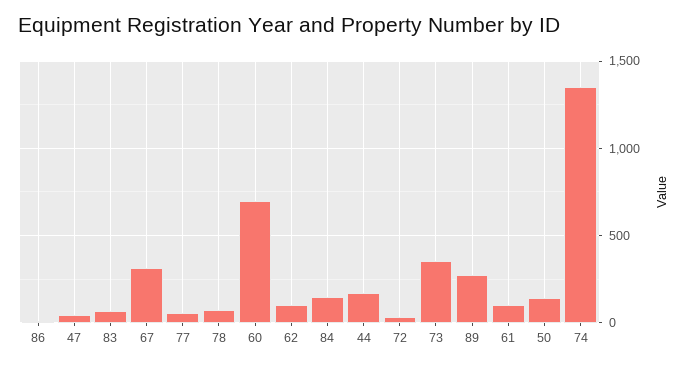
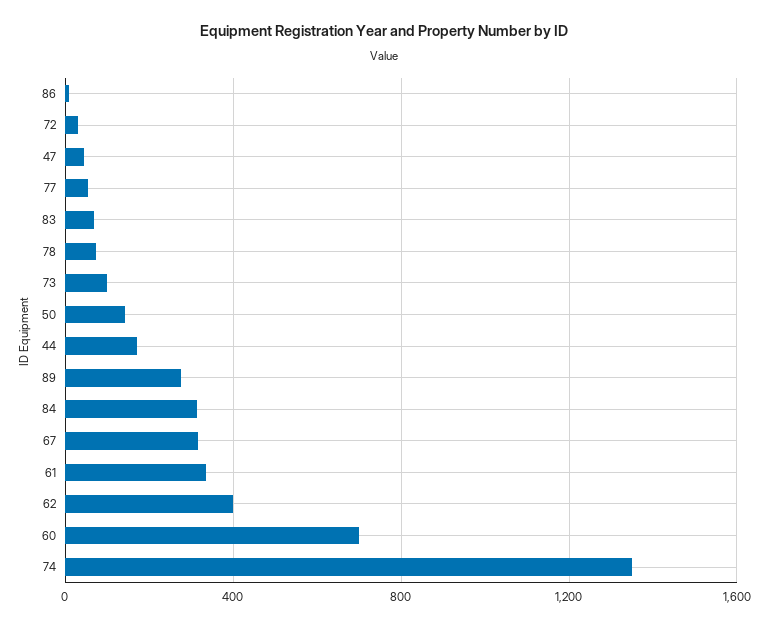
62: 100 -> 400
84: 150 -> 300
73: 350 -> 100
61: 100 -> 350

